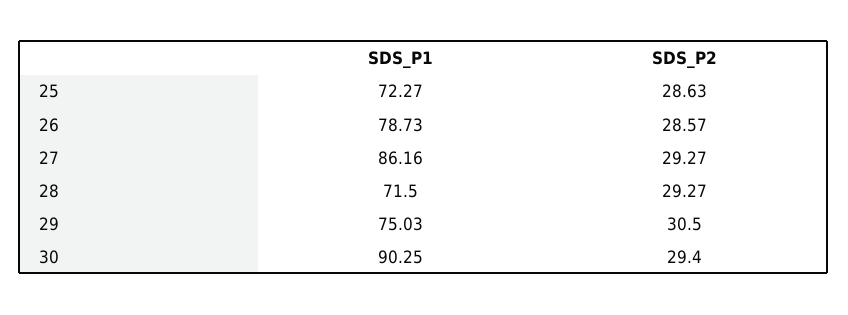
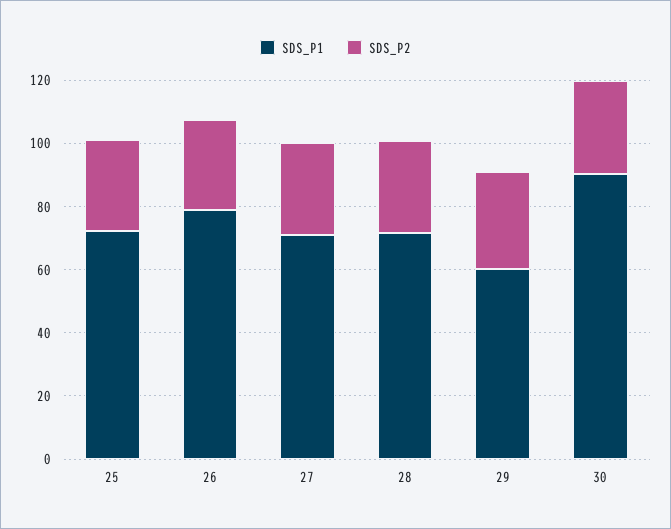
SDS_P1, 27: 86.16 -> 70
SDS_P1, 29: 75.03 -> 60

